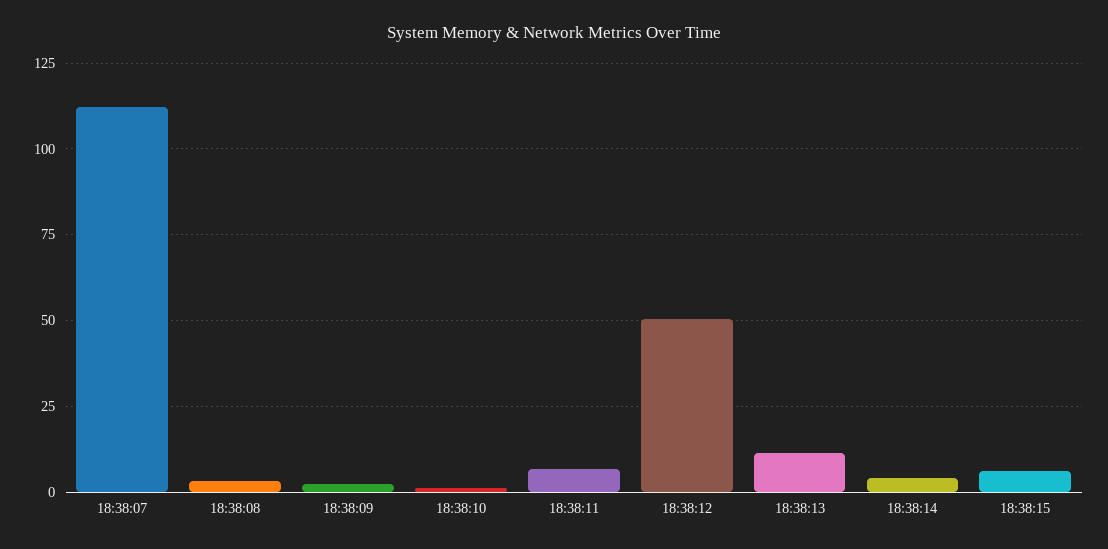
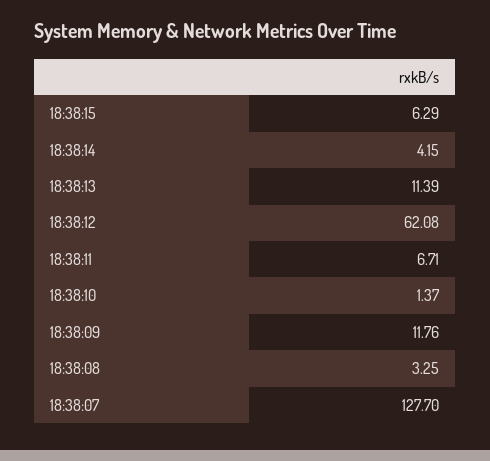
18:38:07: 112.5 -> 127.7
18:38:09: 2.5 -> 11.76
18:38:12: 50 -> 62.08

